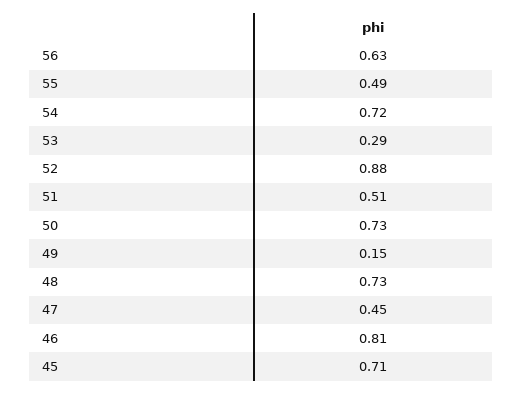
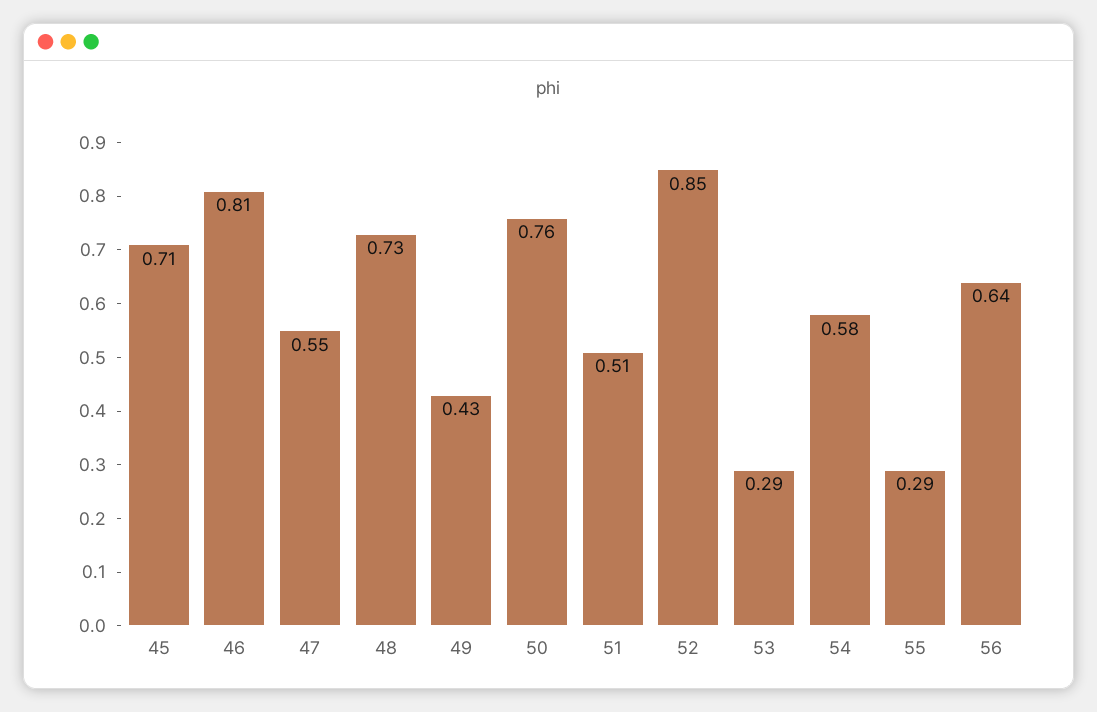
56: 0.63 -> 0.64
55: 0.49 -> 0.29
54: 0.72 -> 0.58
52: 0.88 -> 0.85
50: 0.73 -> 0.76
49: 0.15 -> 0.43
47: 0.45 -> 0.55

